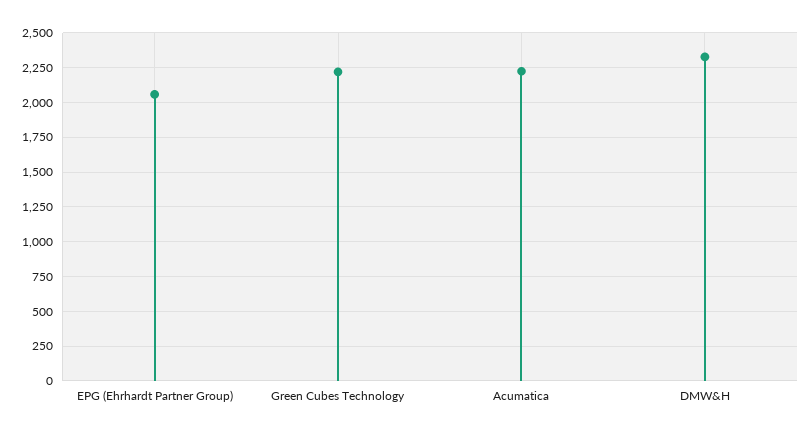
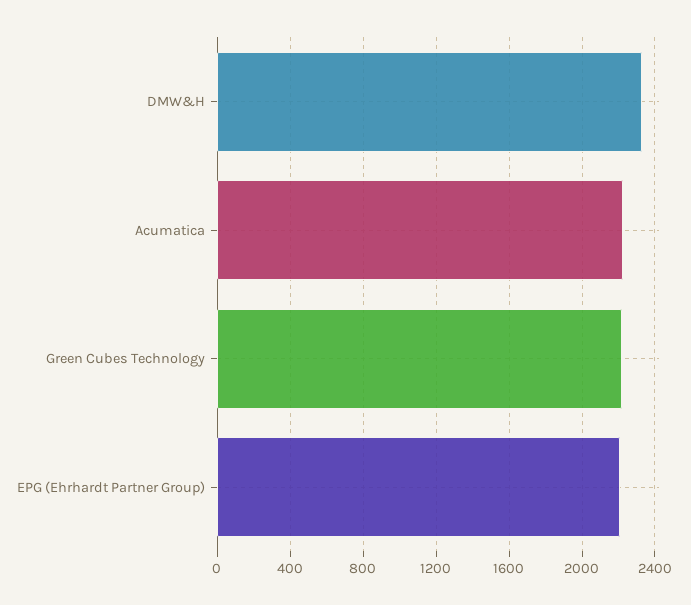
EPG (Ehrhardt Partner Group): 2050 -> 2200

